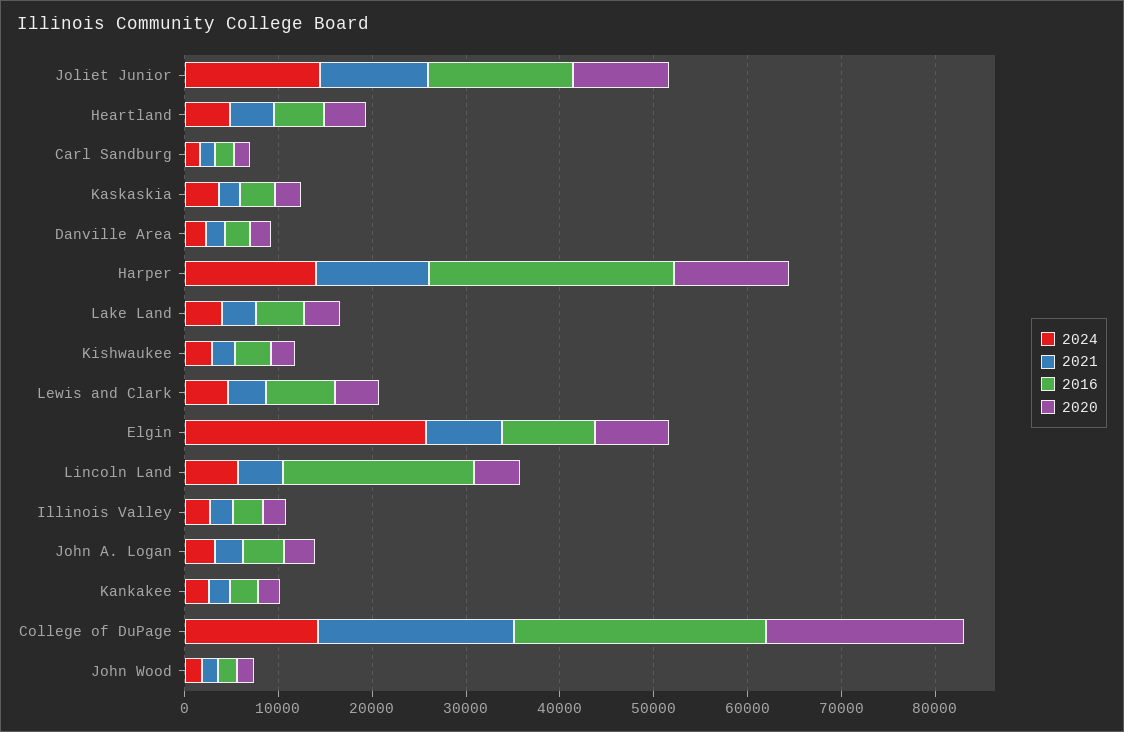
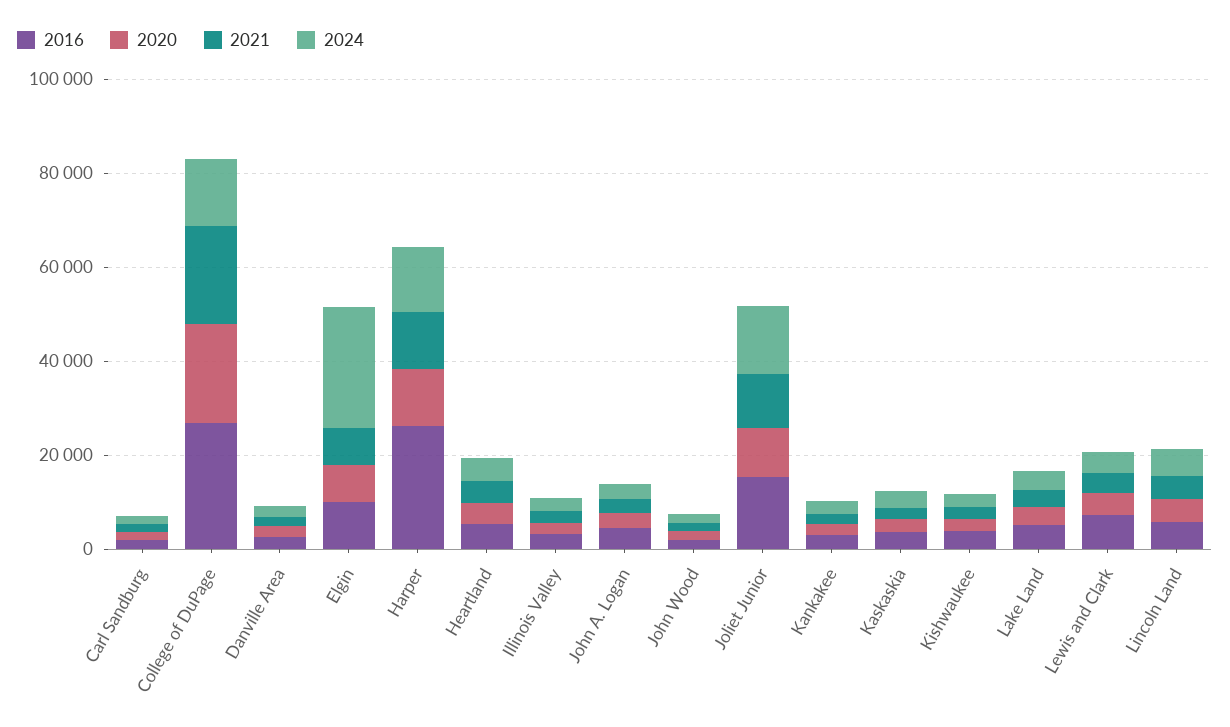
2016, Lincoln Land: 20000 -> 5000

